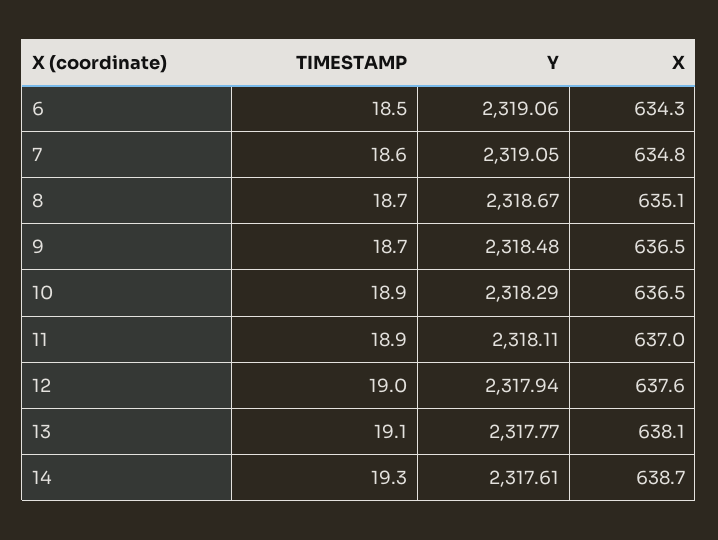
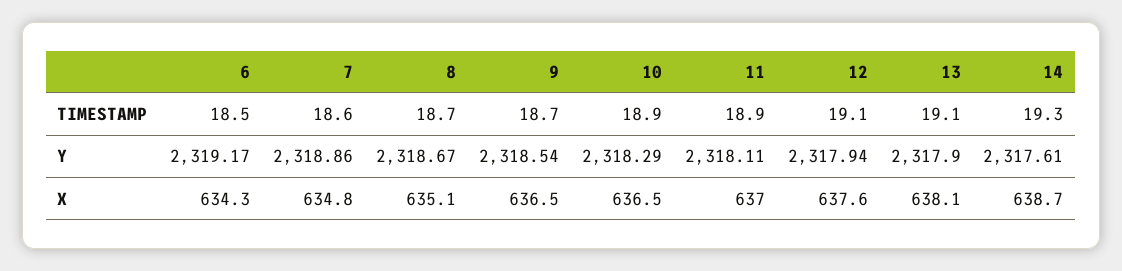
Y, 6: 2319.06 -> 2319.17
Y, 7: 2319.05 -> 2318.86
Y, 9: 2318.48 -> 2318.54
TIMESTAMP, 12: 19 -> 19.1
Y, 13: 2317.77 -> 2317.9

